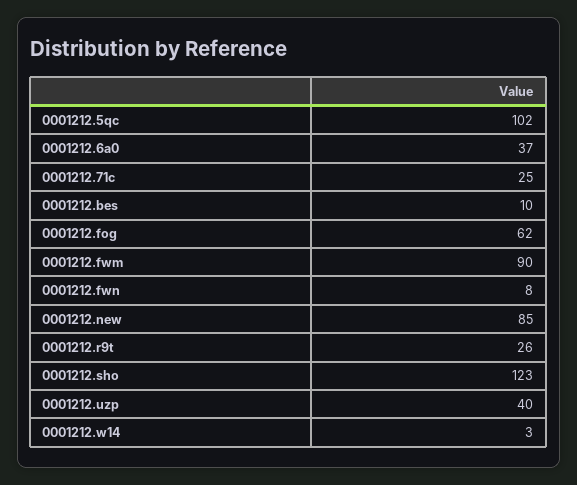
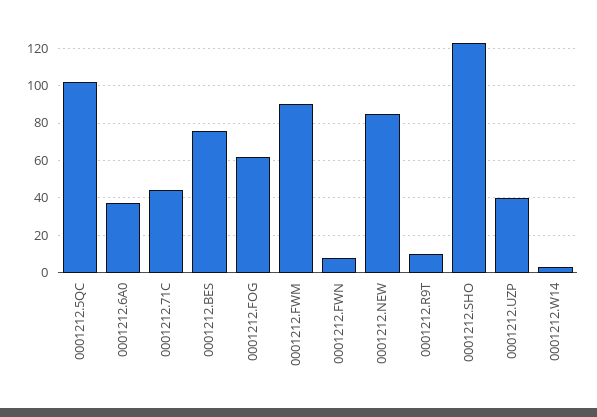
0001212.71c: 25 -> 45
0001212.bes: 10 -> 75
0001212.r9t: 26 -> 10

